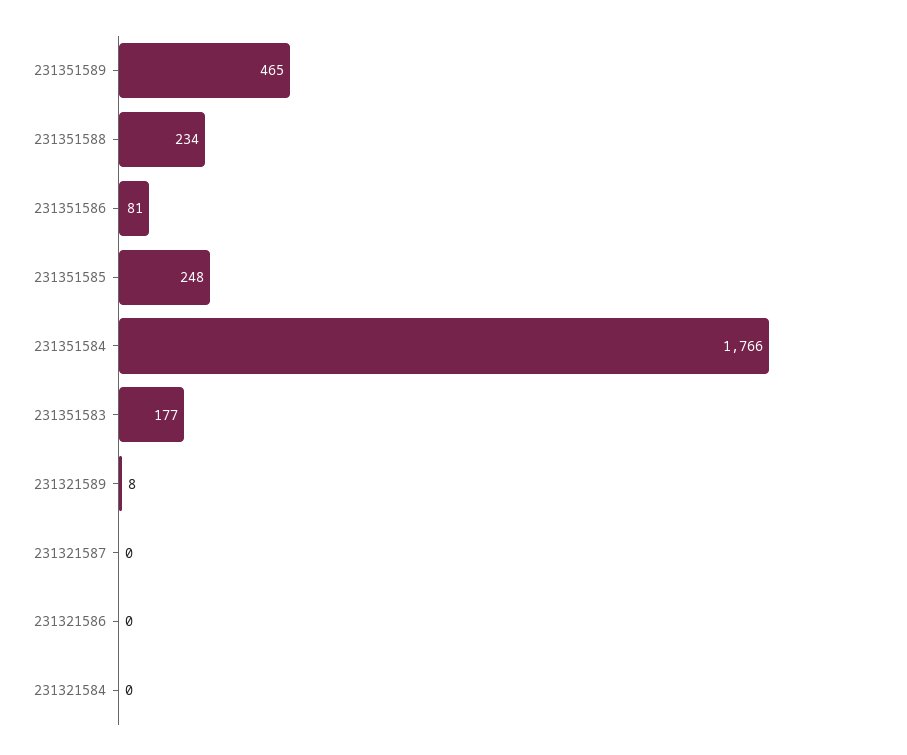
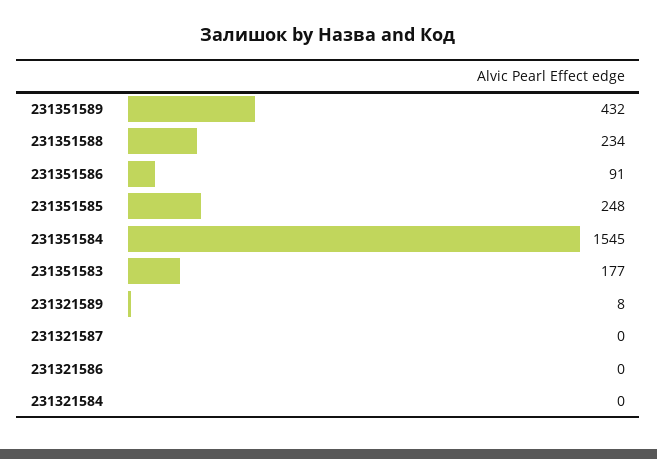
231351589: 465 -> 432
231351586: 81 -> 91
231351584: 1766 -> 1545

